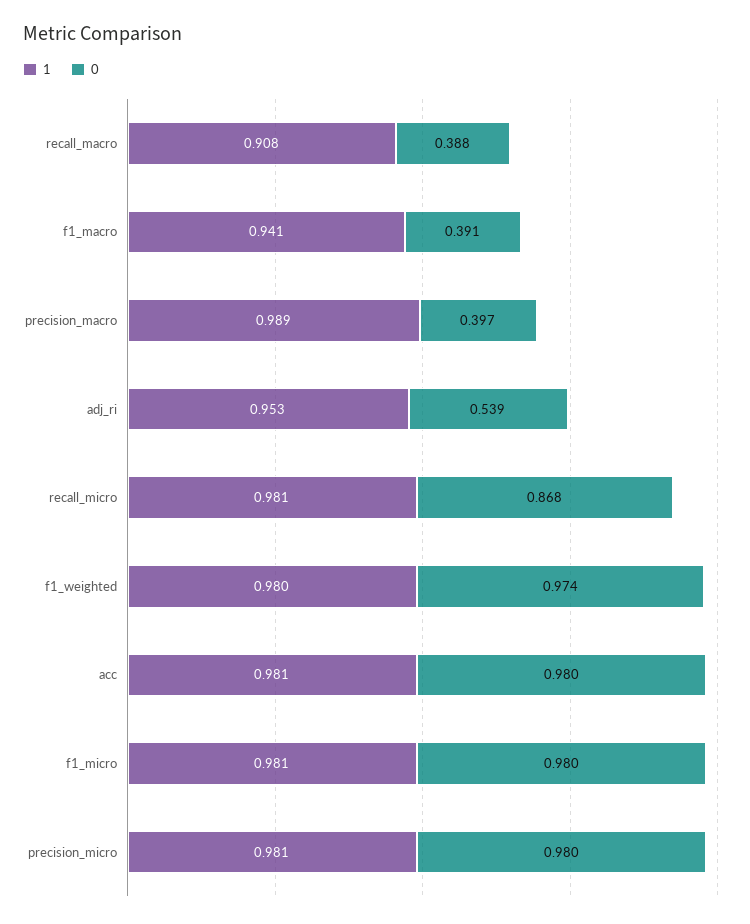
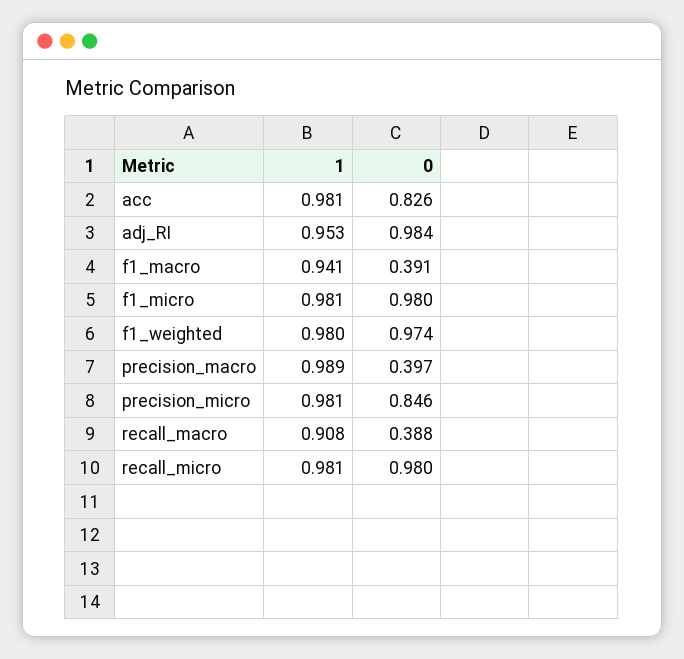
0, adj_ri: 0.539 -> 0.984
0, recall_micro: 0.868 -> 0.98
0, acc: 0.98 -> 0.826
0, precision_micro: 0.98 -> 0.846

